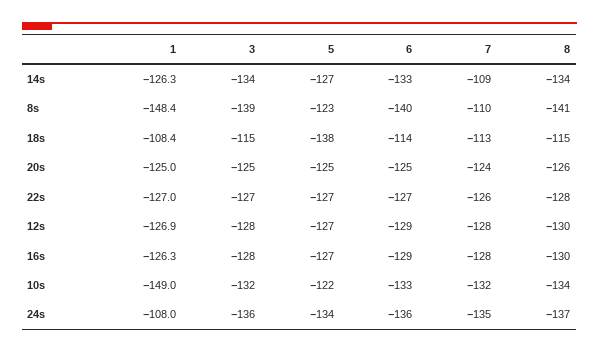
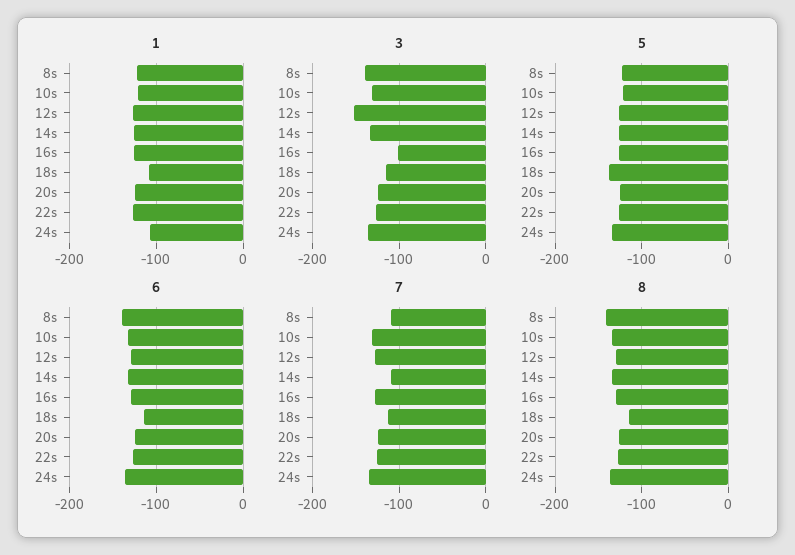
1, 8s: -148.4 -> -120
3, 12s: -128 -> -150
3, 16s: -128 -> -100
1, 10s: -149 -> -120

